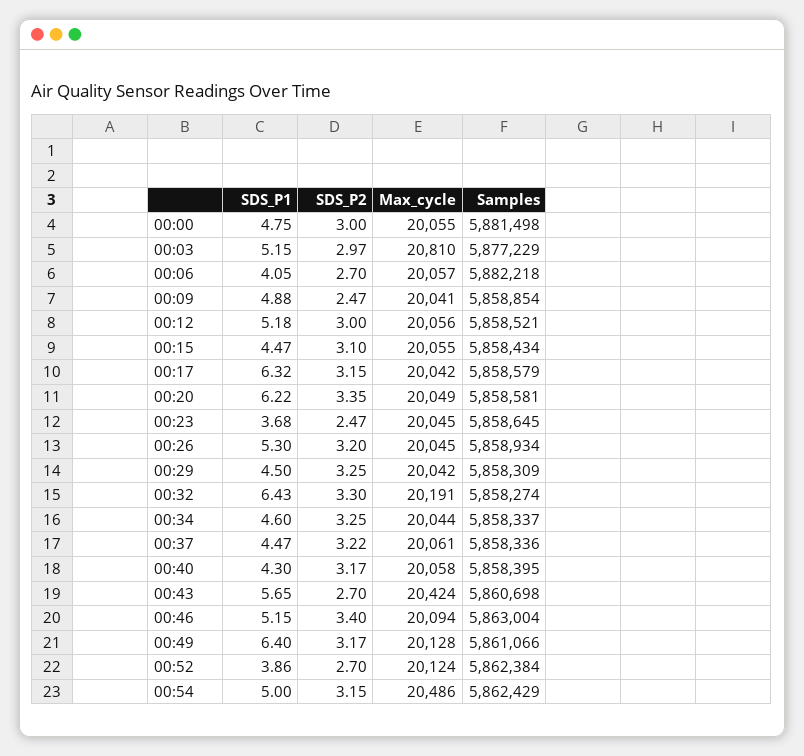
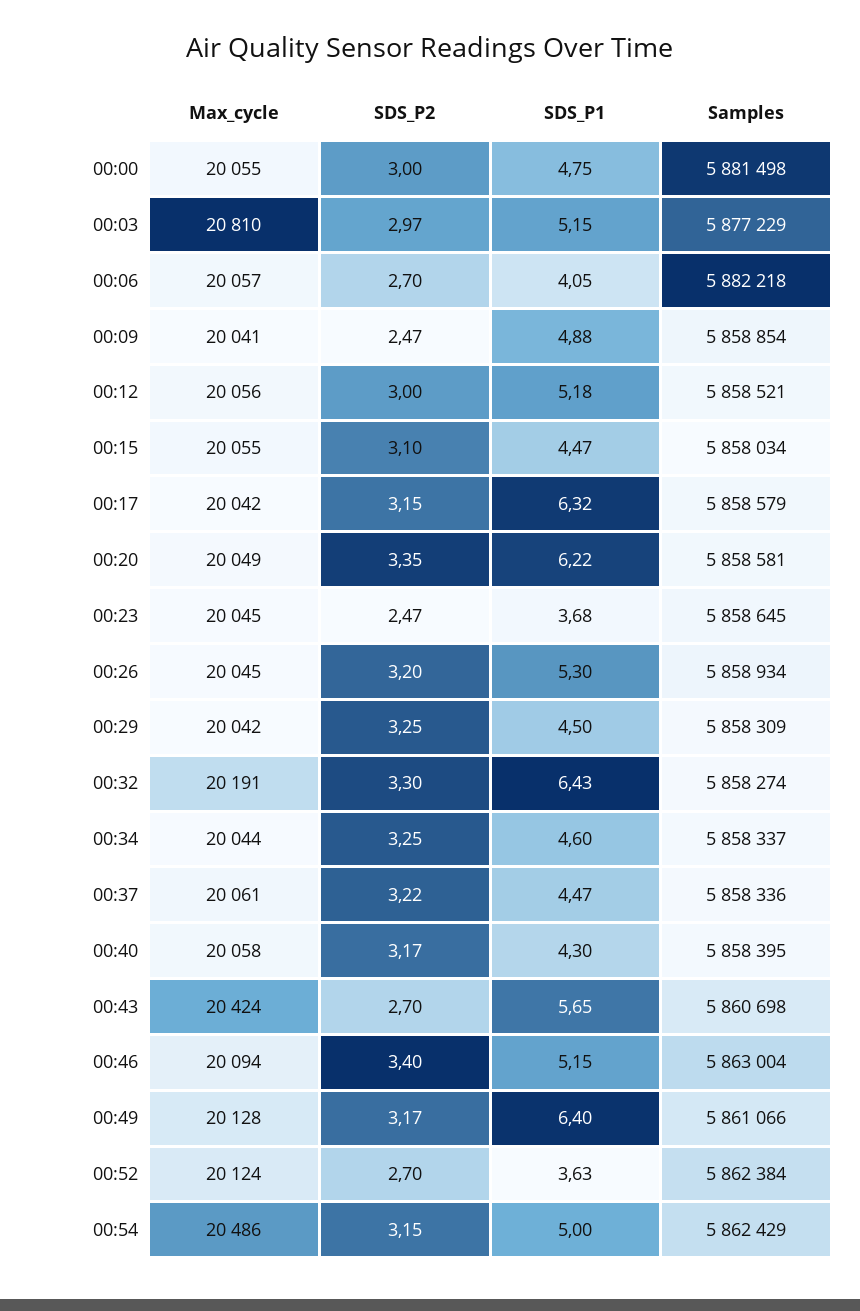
Samples, 00:15: 5858434 -> 5858034
SDS_P1, 00:52: 3.86 -> 3.63

